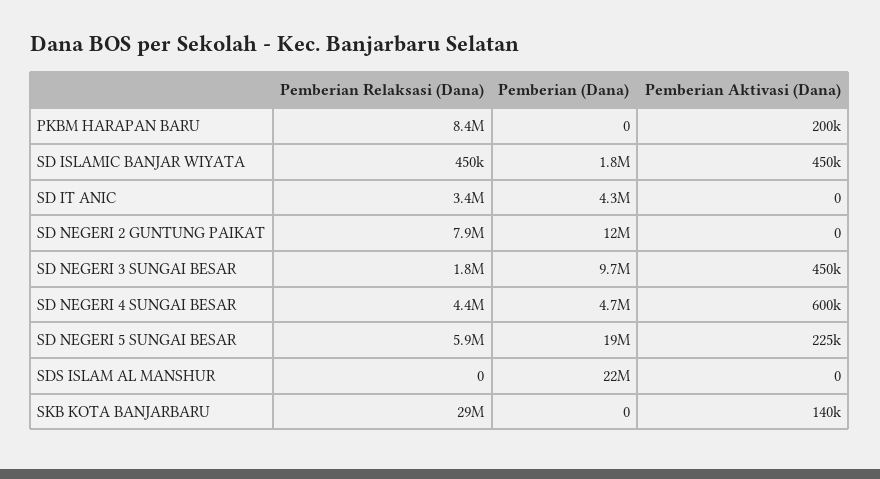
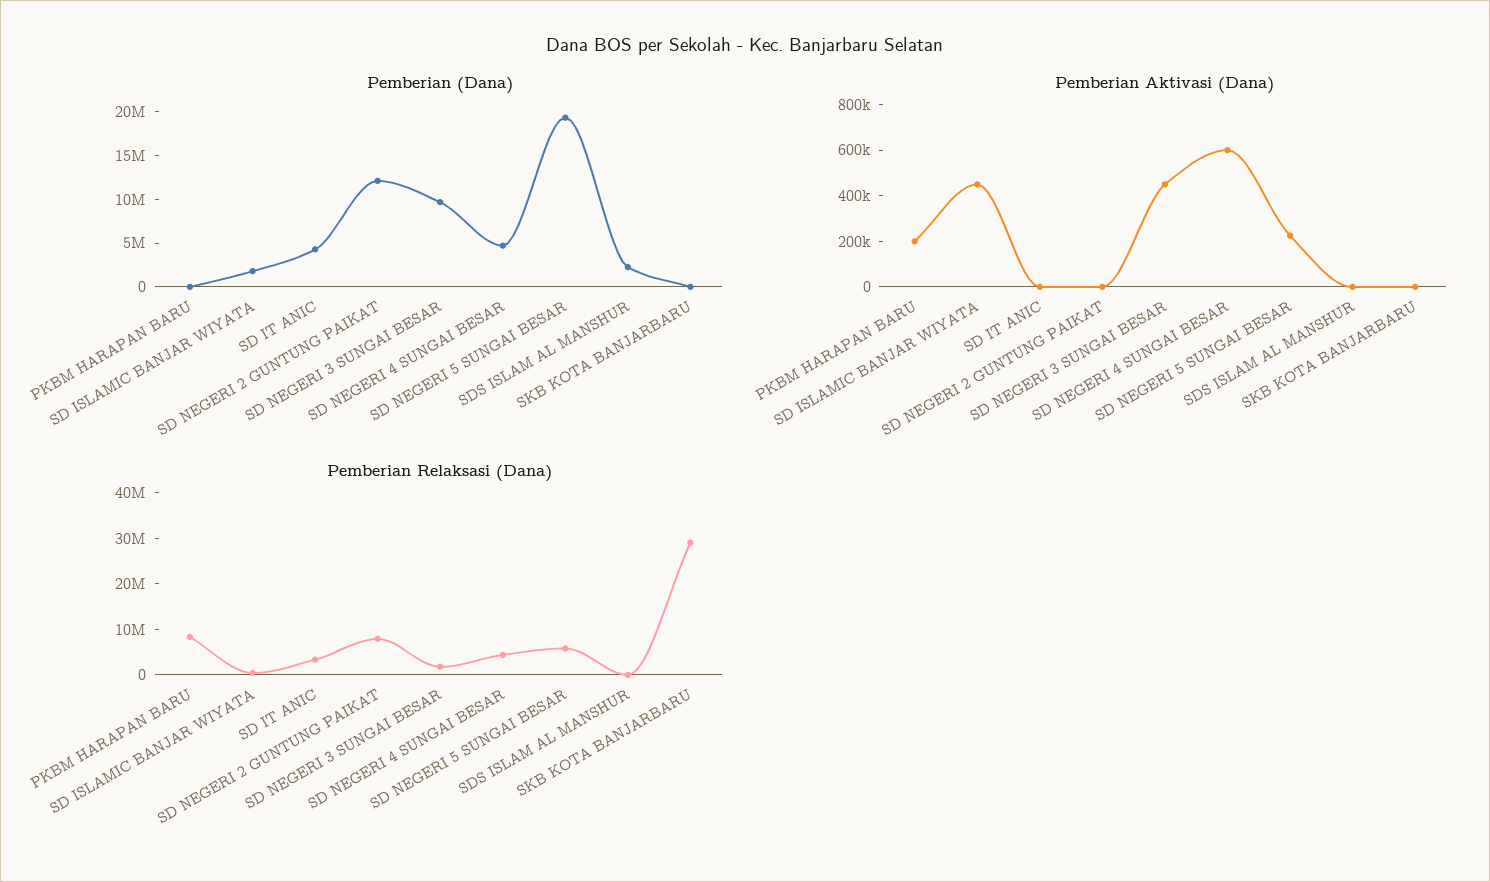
Pemberian (Dana), SDS ISLAM AL MANSHUR: 22000000 -> 2000000
Pemberian Aktivasi (Dana), SKB KOTA BANJARBARU: 140000 -> 0

